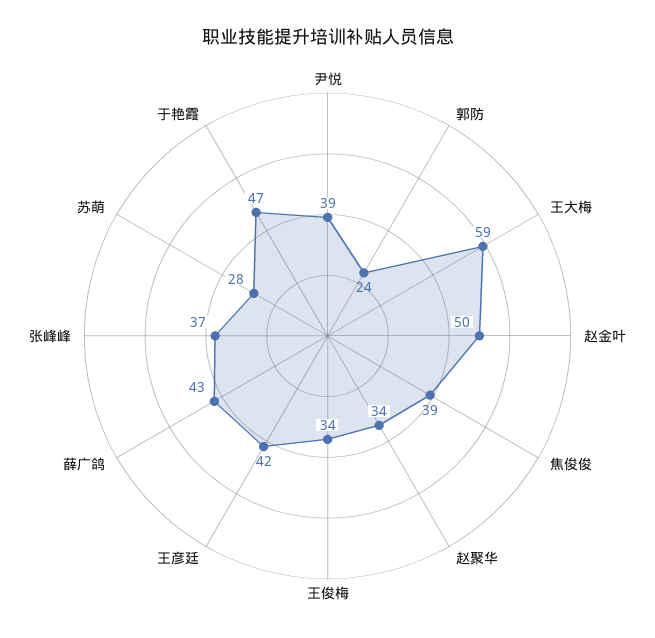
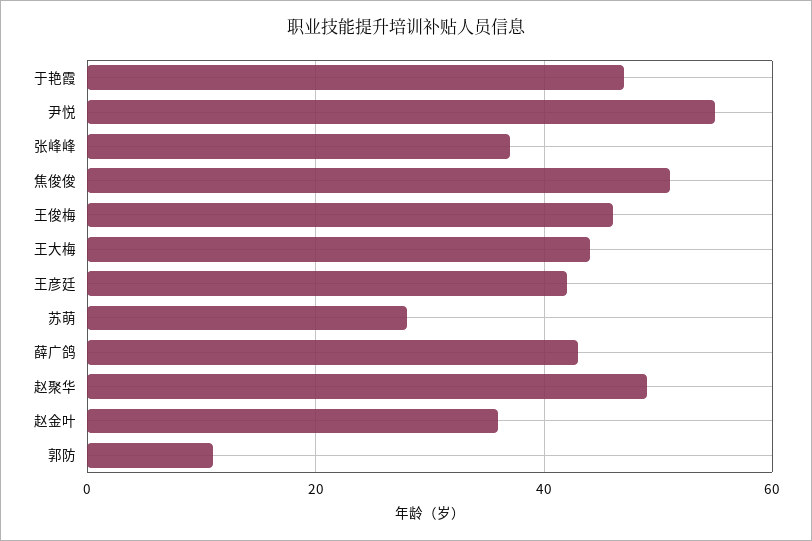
尹悦: 39 -> 55
郭防: 24 -> 10
王大梅: 59 -> 45
赵金叶: 50 -> 35
焦俊俊: 39 -> 50
赵聚华: 34 -> 50
王俊梅: 34 -> 45

